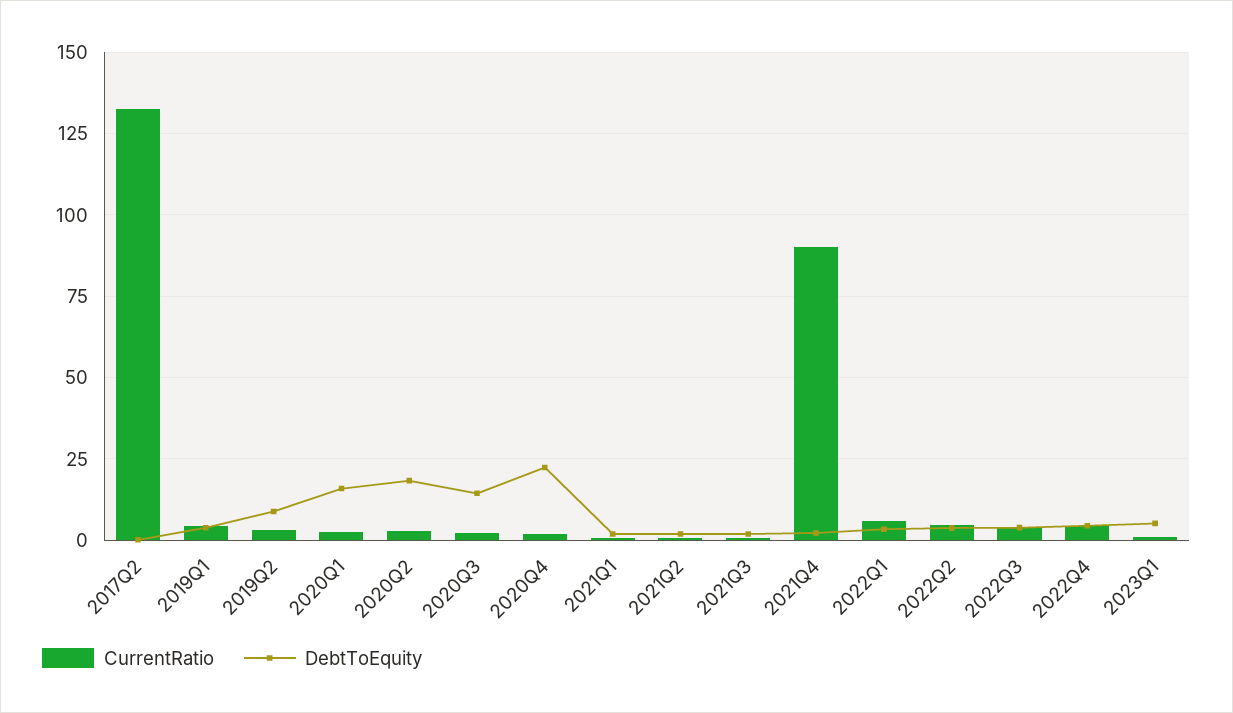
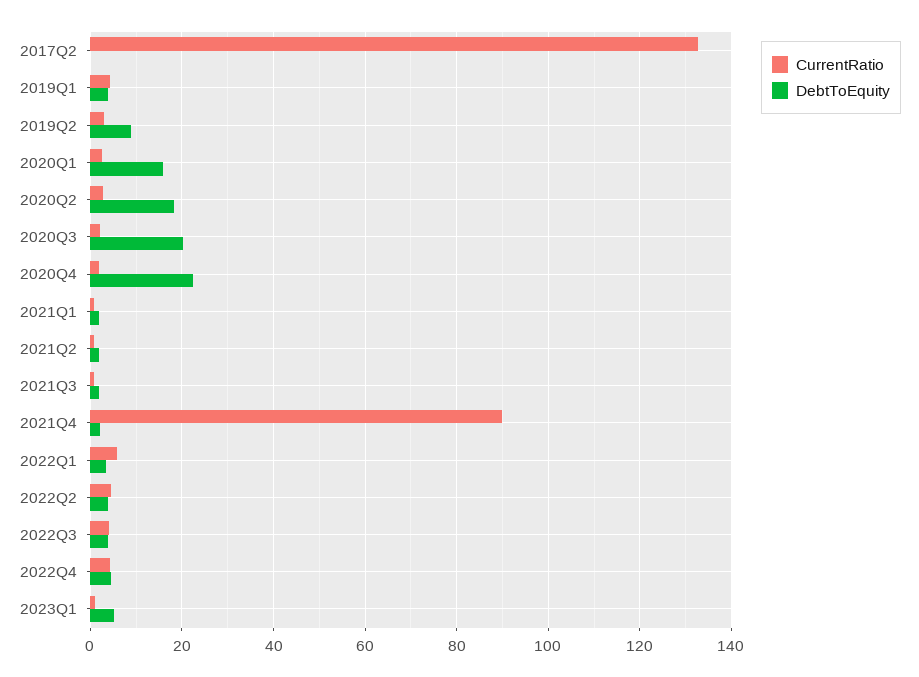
DebtToEquity, 2020Q3: 15 -> 20

